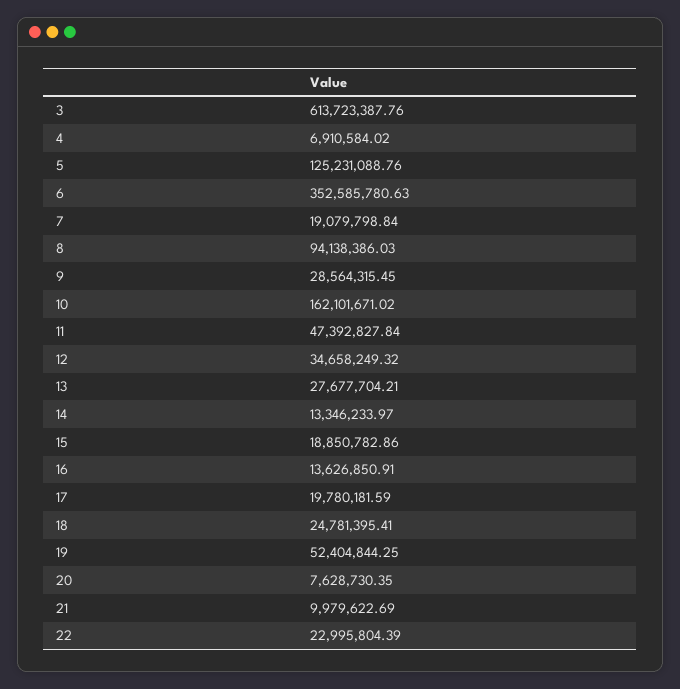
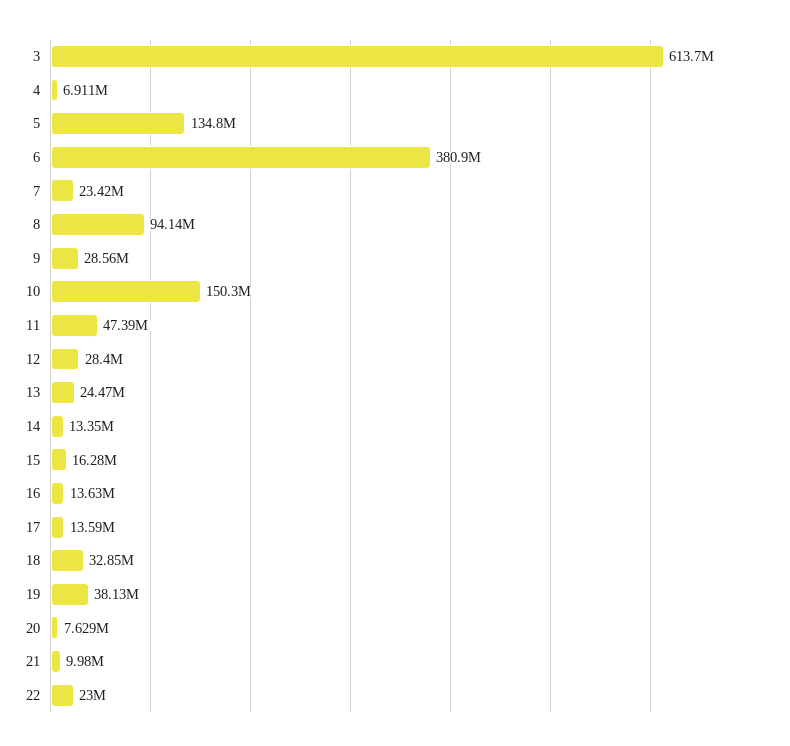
5: 125231088.76 -> 134800000
6: 352585780.63 -> 380900000
7: 19079798.84 -> 23420000
10: 162101671.02 -> 150300000
12: 34658249.32 -> 28400000
13: 27677704.21 -> 24470000
15: 18850782.86 -> 16280000
17: 19780181.59 -> 13590000
18: 24781395.41 -> 32850000
19: 52404844.25 -> 38130000

